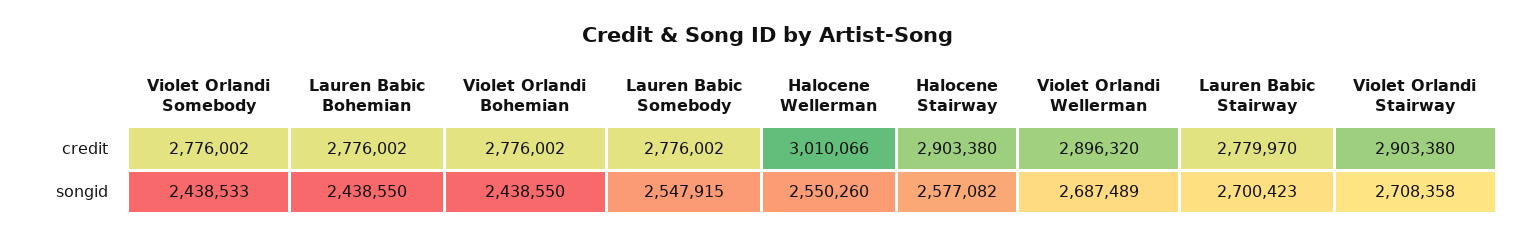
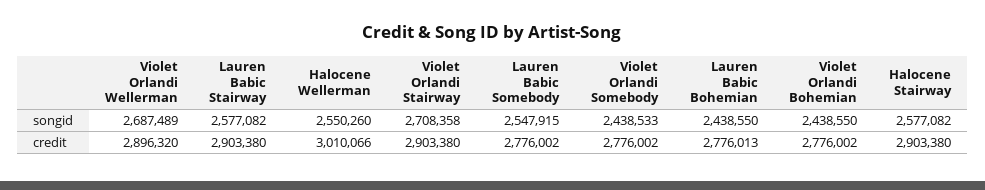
Lauren Babic Bohemian, credit: 2776002 -> 2776013
Lauren Babic Stairway, credit: 2779970 -> 2903380
Lauren Babic Stairway, songid: 2700423 -> 2577082

